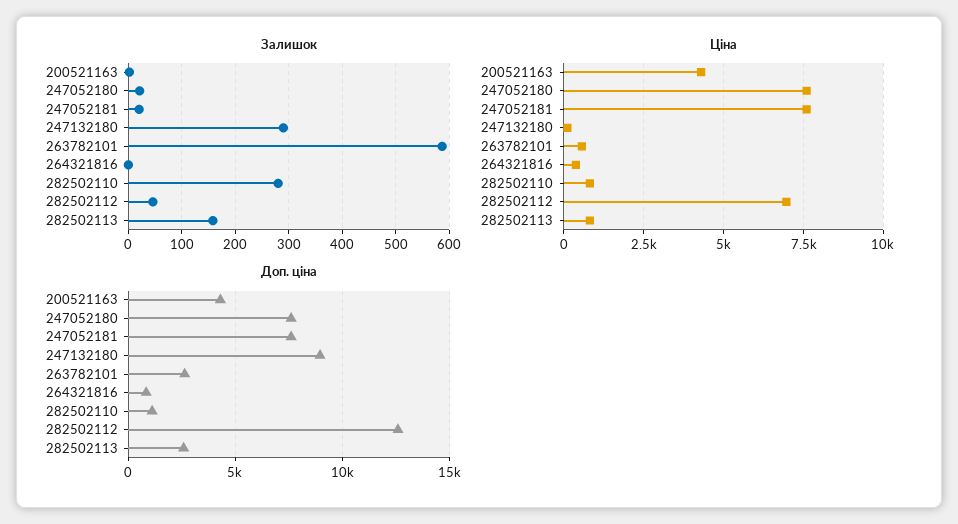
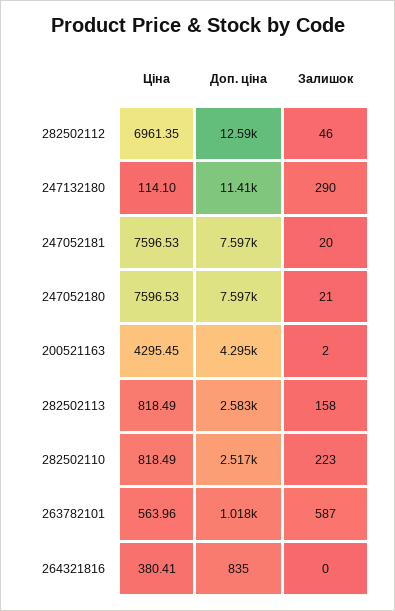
Залишок, 282502110: 280 -> 223
Доп. ціна, 247132180: 9000 -> 11410
Доп. ціна, 263782101: 2500 -> 1018
Доп. ціна, 282502110: 1000 -> 2517

